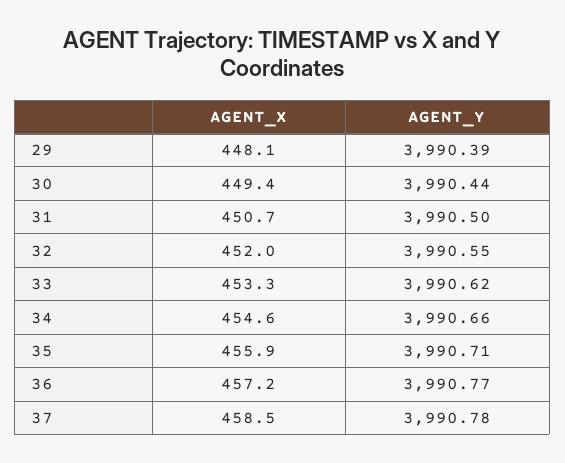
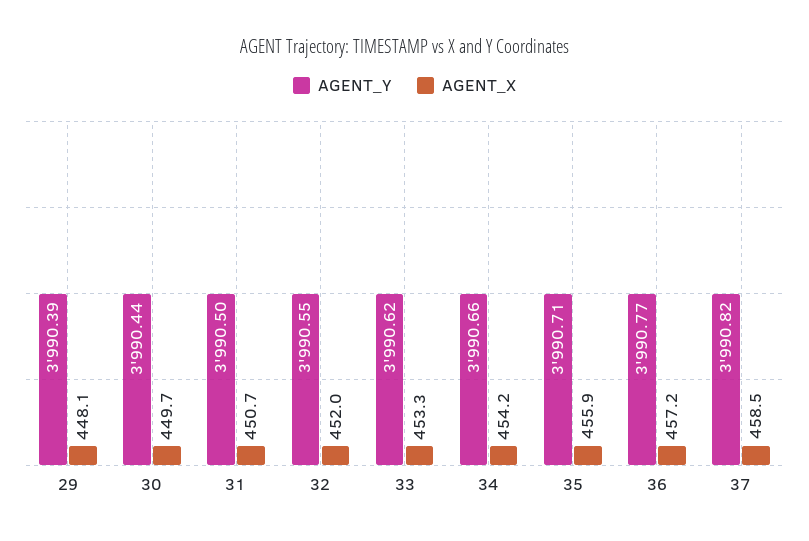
AGENT_X, 30: 449.4 -> 449.7
AGENT_X, 34: 454.6 -> 454.2
AGENT_Y, 37: 3990.78 -> 3990.82

